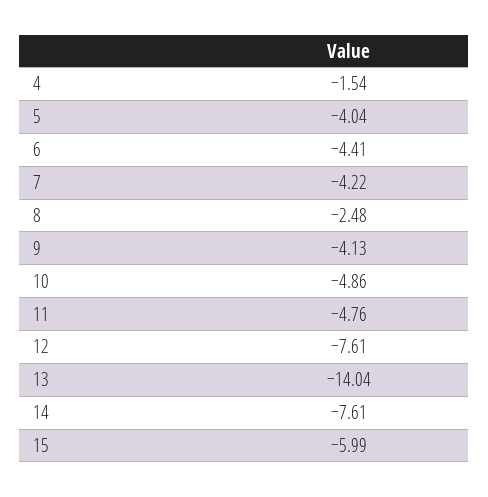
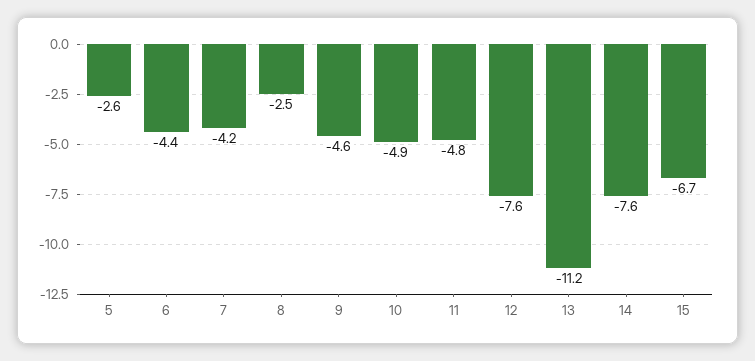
4: -1.54 -> none
5: -4.04 -> -2.6
9: -4.13 -> -4.6
13: -14.04 -> -11.2
15: -5.99 -> -6.7

